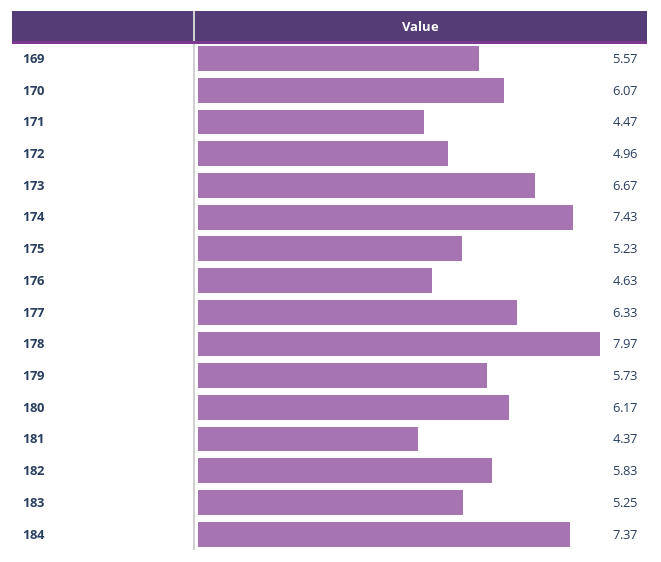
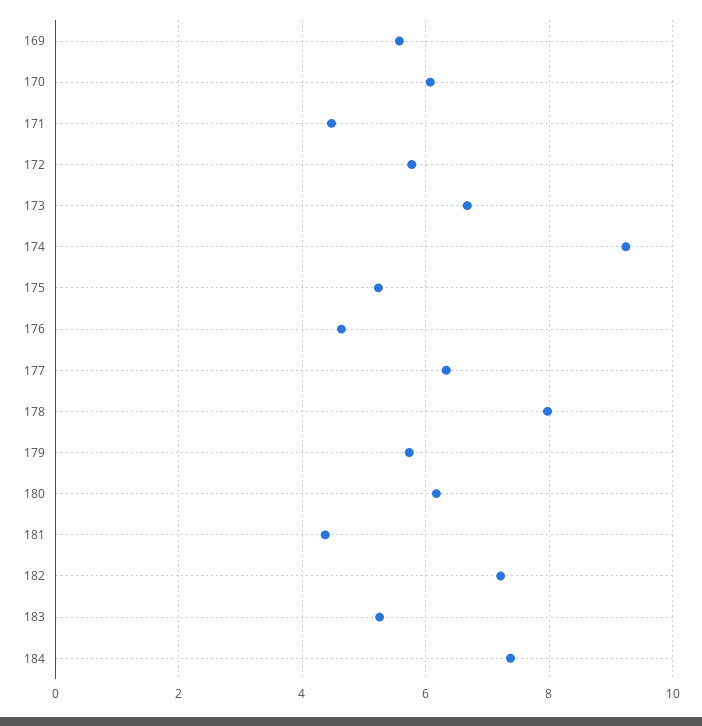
172: 4.96 -> 5.8
174: 7.43 -> 9.2
182: 5.83 -> 7.2

